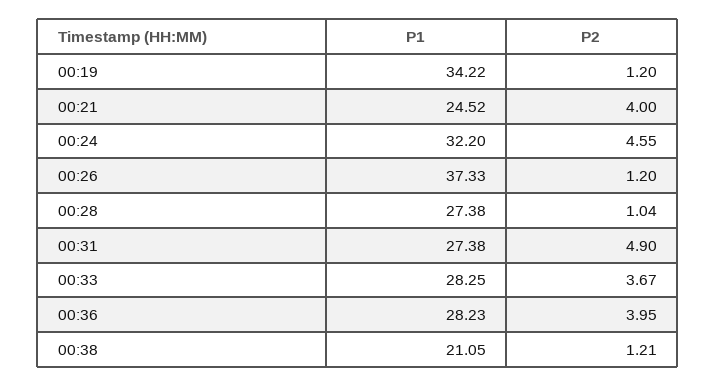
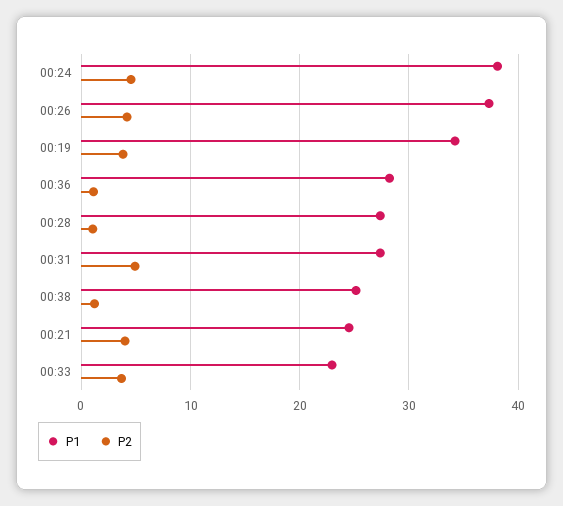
P2, 00:19: 1.2 -> 4
P1, 00:24: 32.2 -> 38
P2, 00:26: 1.2 -> 4
P1, 00:33: 28.25 -> 23
P2, 00:36: 3.95 -> 1
P1, 00:38: 21.05 -> 25

